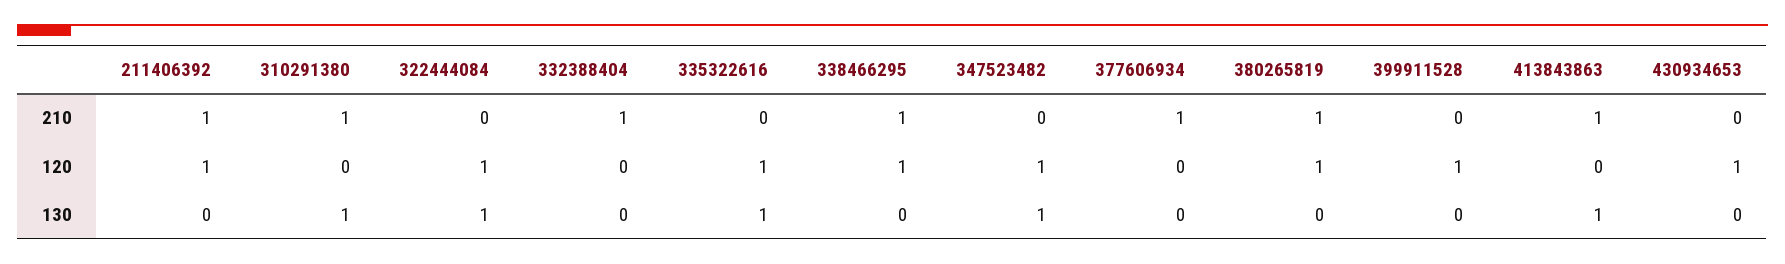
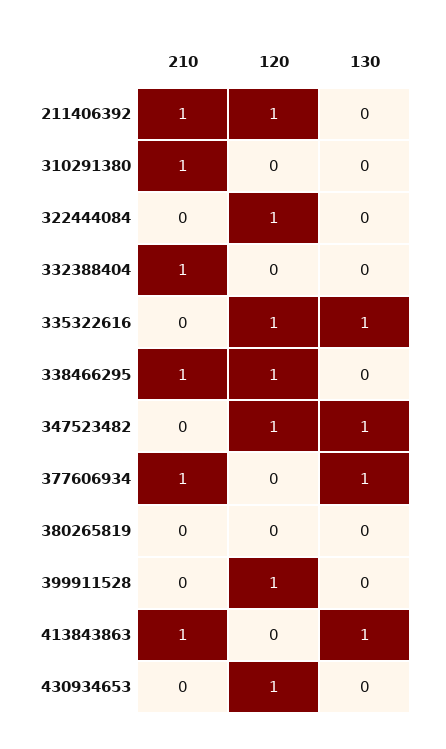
380265819, 210: 1 -> 0
380265819, 120: 1 -> 0
310291380, 130: 1 -> 0
322444084, 130: 1 -> 0
377606934, 130: 0 -> 1

